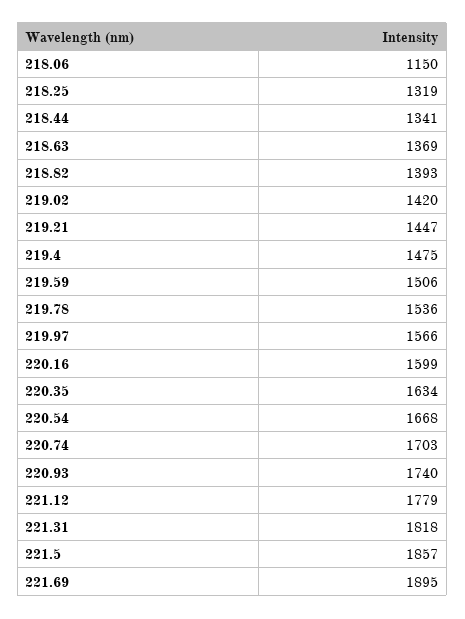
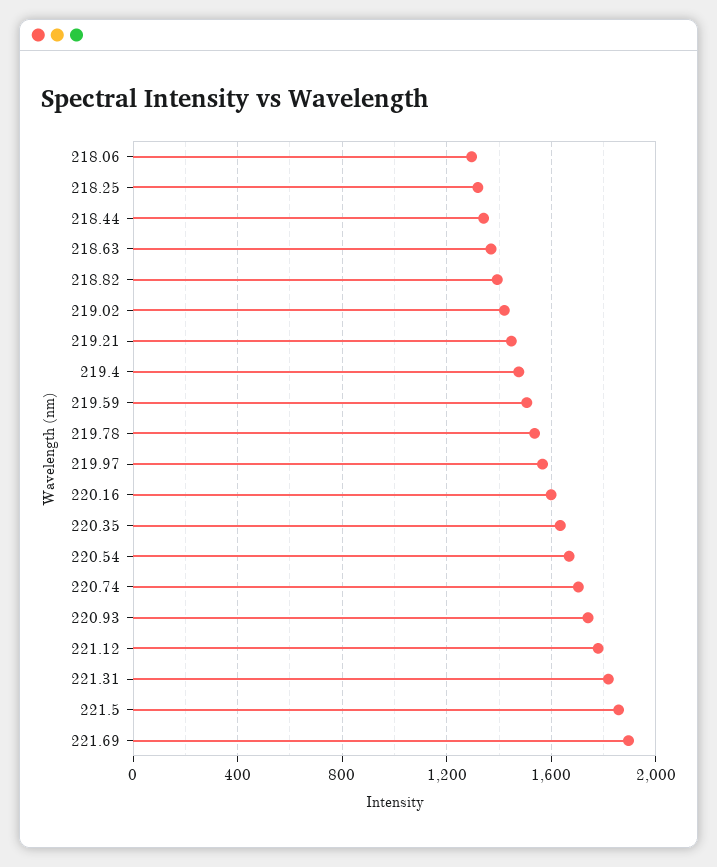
218.06: 1150 -> 1300

